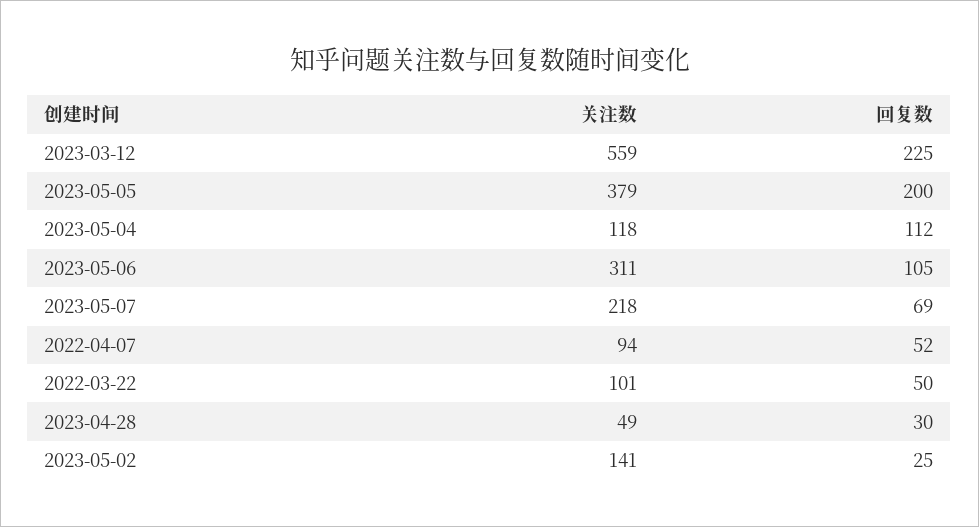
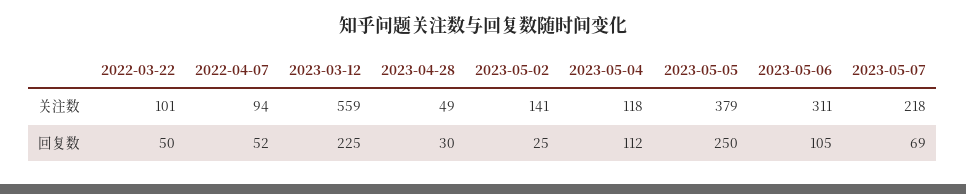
回复数, 2023-05-05: 200 -> 250

